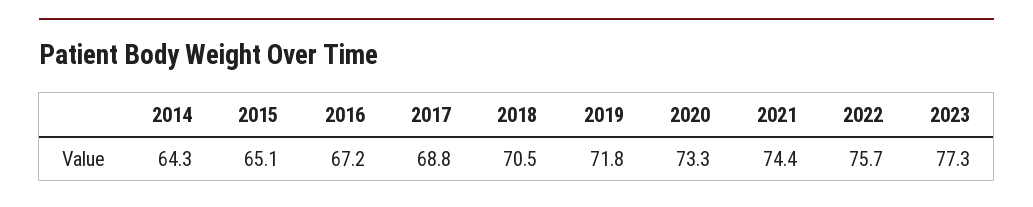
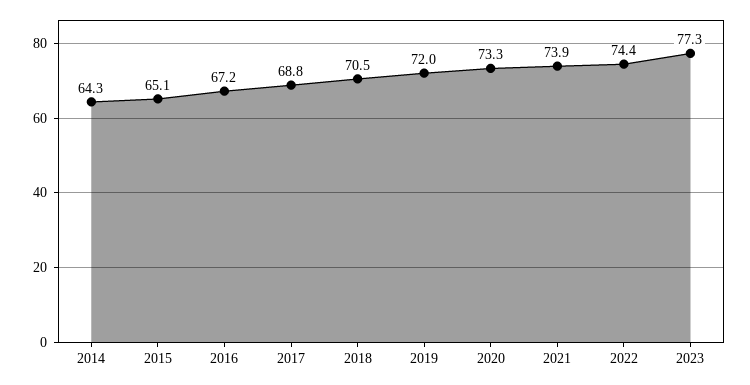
2019: 71.8 -> 72
2021: 74.4 -> 73.9
2022: 75.7 -> 74.4

